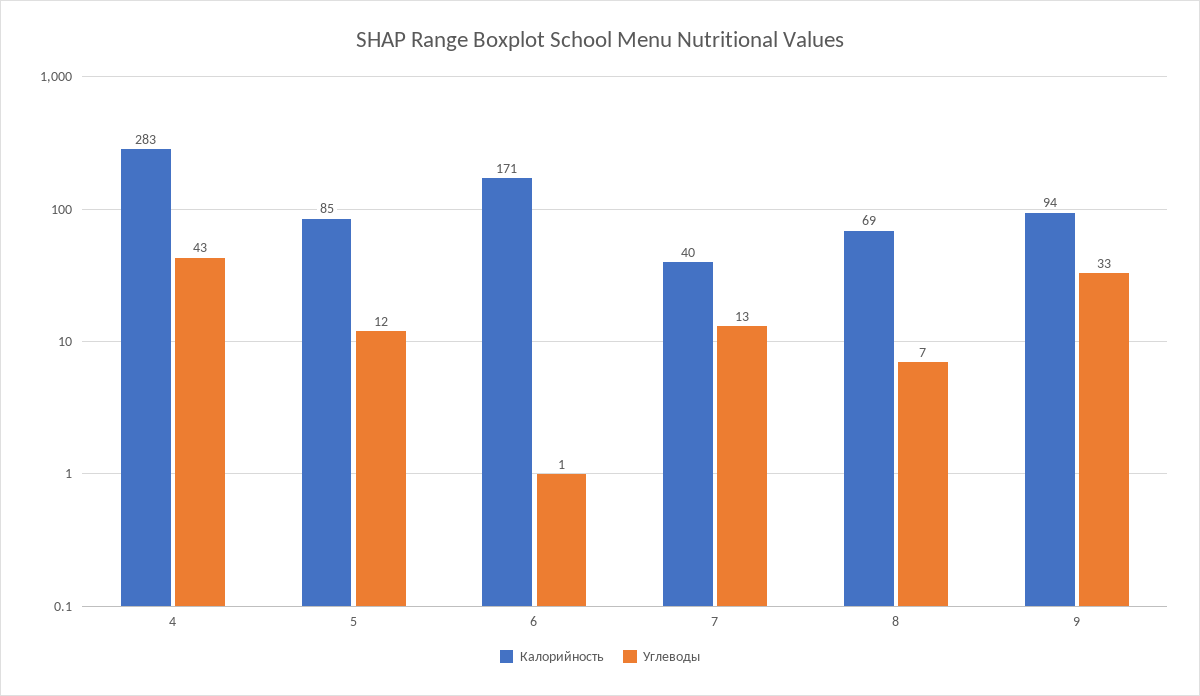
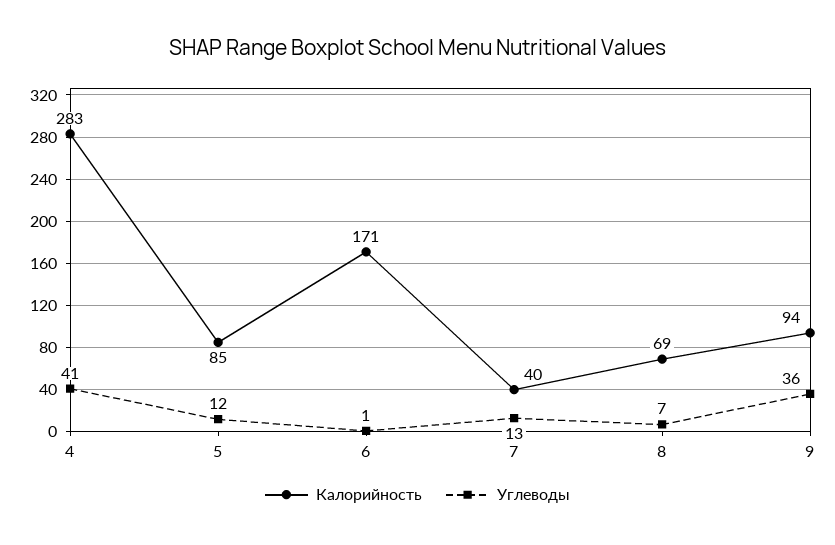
Углеводы, 4: 43 -> 41
Углеводы, 9: 33 -> 36

